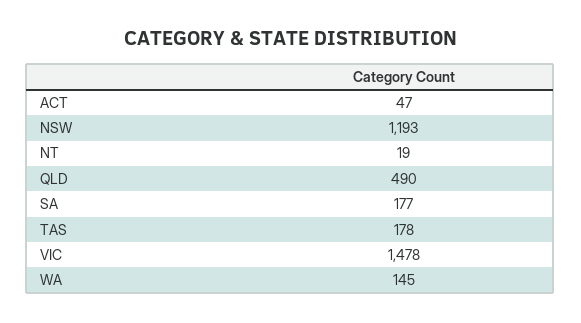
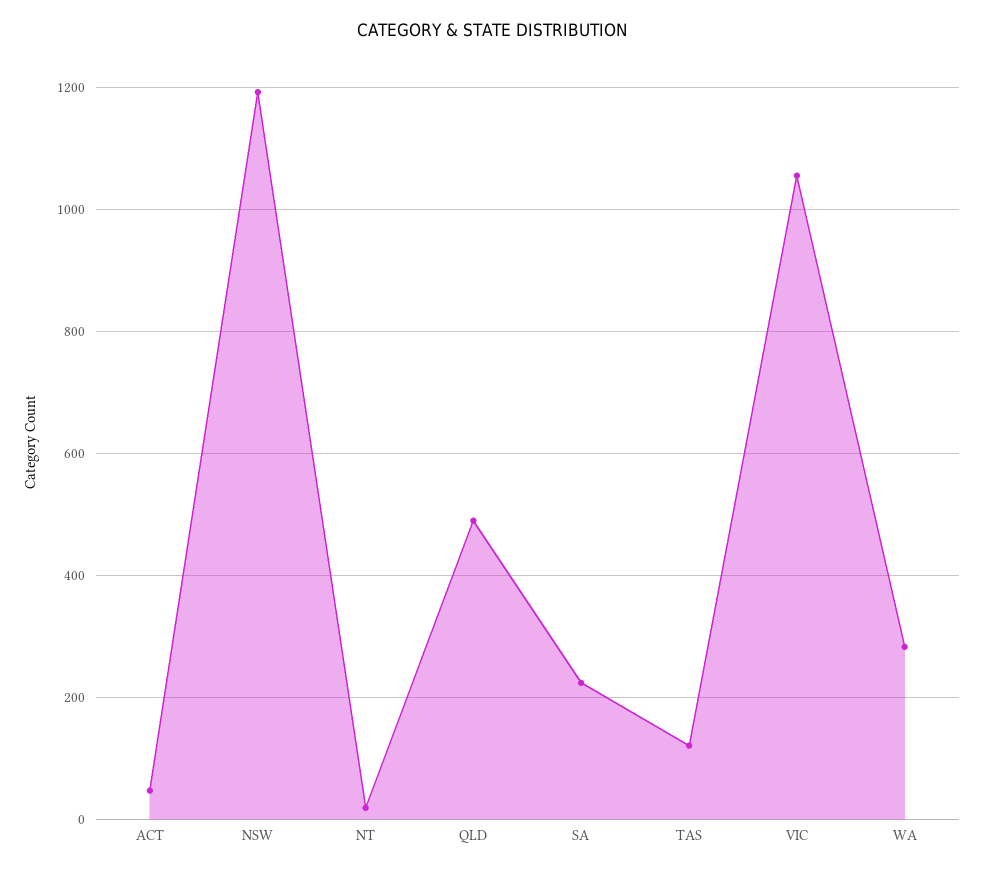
SA: 177 -> 220
TAS: 178 -> 120
VIC: 1478 -> 1060
WA: 145 -> 280

